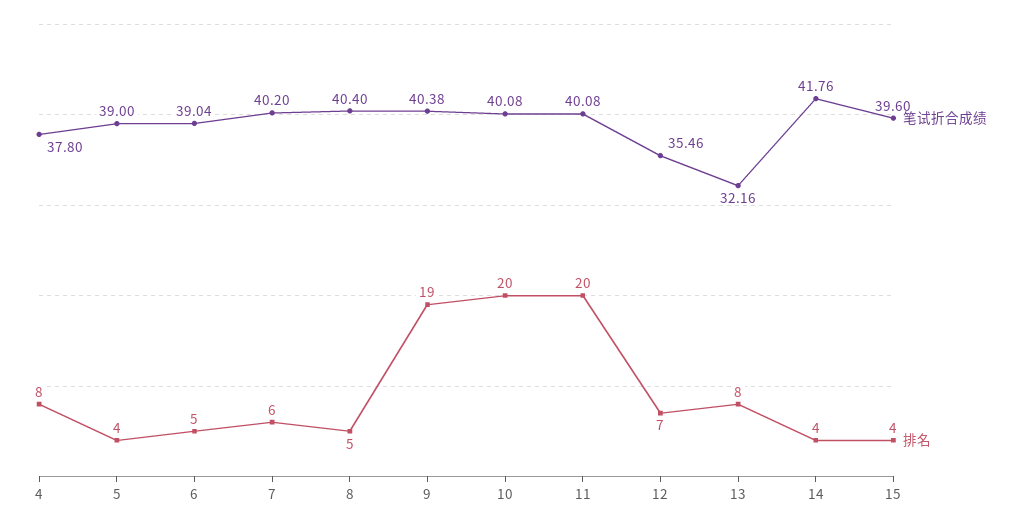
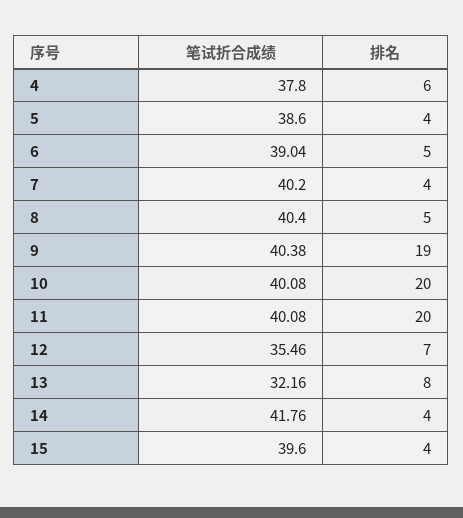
排名, 4: 8 -> 6
笔试折合成绩, 5: 39 -> 38.6
排名, 7: 6 -> 4

